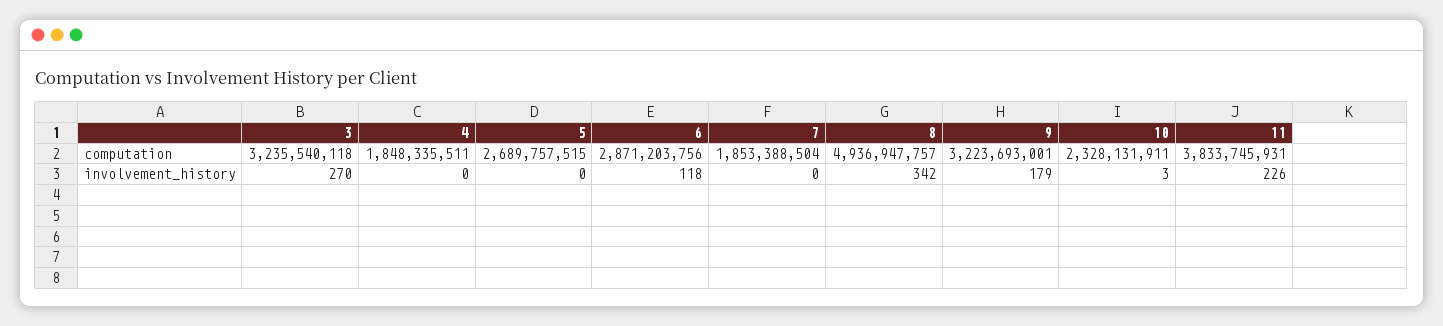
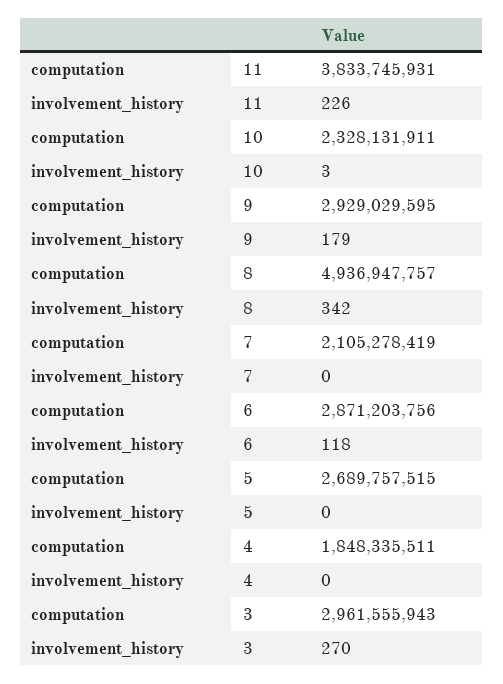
3, computation: 3235540118 -> 2961555943
7, computation: 1853388504 -> 2105278419
9, computation: 3223693001 -> 2929029595

